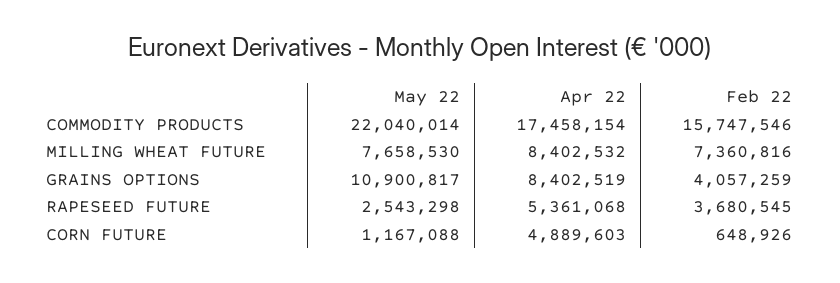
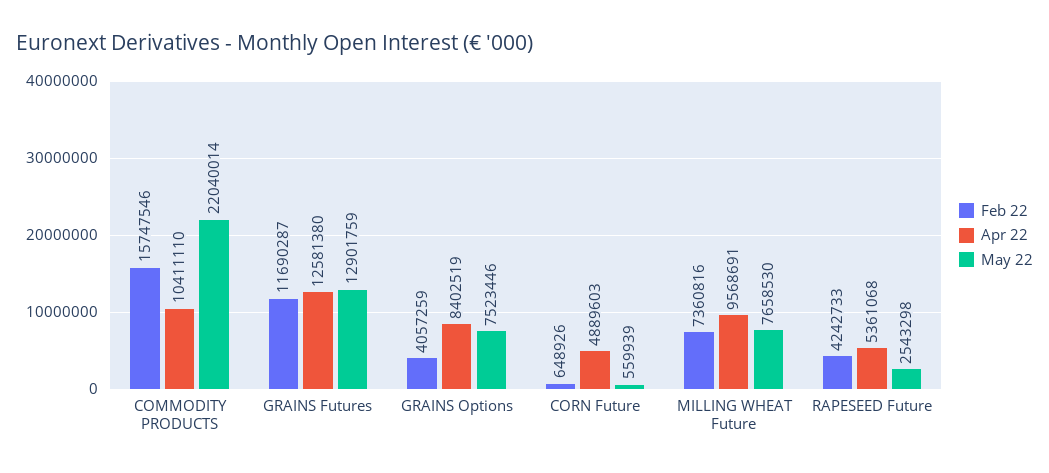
Apr 22, COMMODITY PRODUCTS: 17458154 -> 10411110
Apr 22, MILLING WHEAT FUTURE: 8402532 -> 9568691
May 22, GRAINS OPTIONS: 10900817 -> 7523446
Feb 22, RAPESEED FUTURE: 3680545 -> 4242733
May 22, CORN FUTURE: 1167088 -> 559939
Feb 22, GRAINS Futures: none -> 11690287
Apr 22, GRAINS Futures: none -> 12581380
May 22, GRAINS Futures: none -> 12901759

